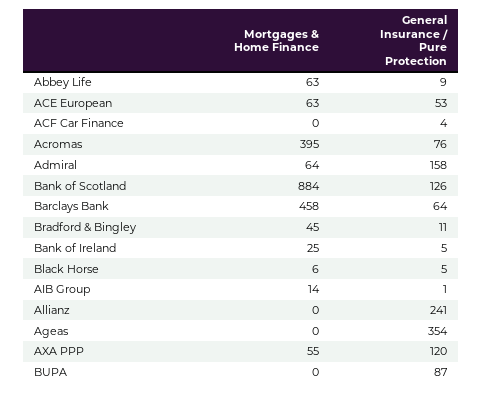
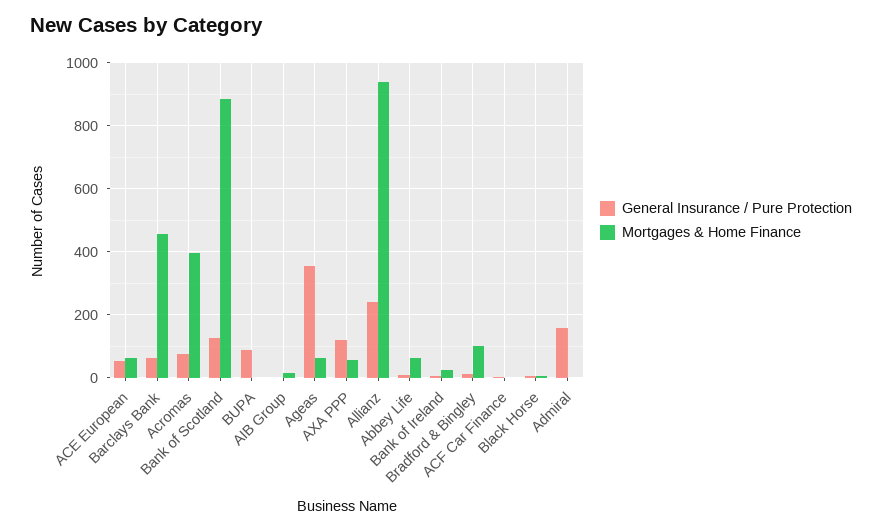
Mortgages & Home Finance, Admiral: 64 -> 0
Mortgages & Home Finance, Bradford & Bingley: 45 -> 100
Mortgages & Home Finance, Allianz: 0 -> 940
Mortgages & Home Finance, Ageas: 0 -> 60

